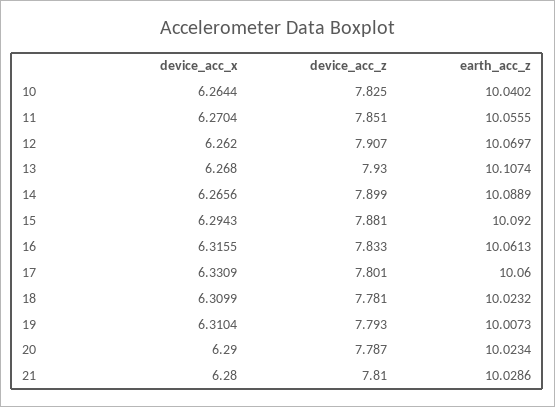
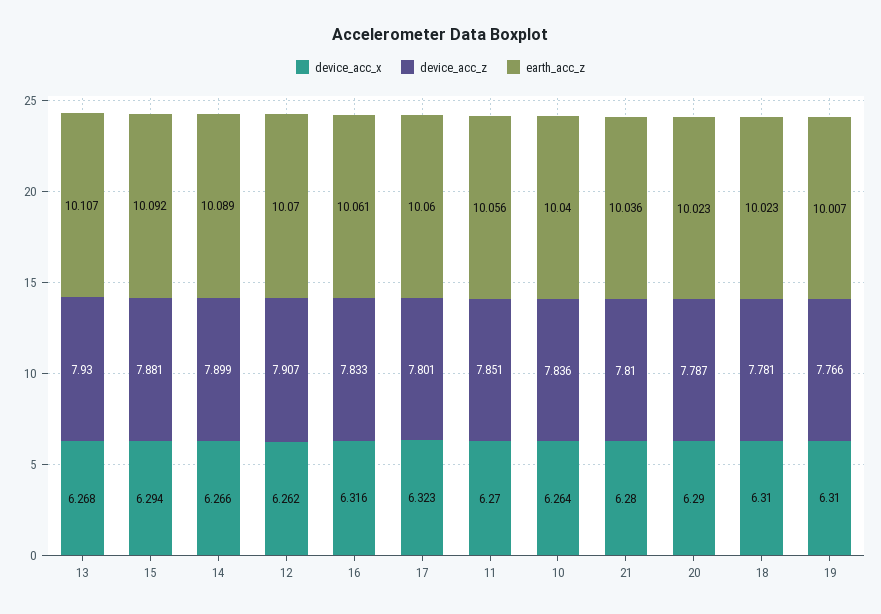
device_acc_z, 10: 7.825 -> 7.836
device_acc_x, 17: 6.3309 -> 6.323
device_acc_z, 19: 7.793 -> 7.766
earth_acc_z, 21: 10.0286 -> 10.036

